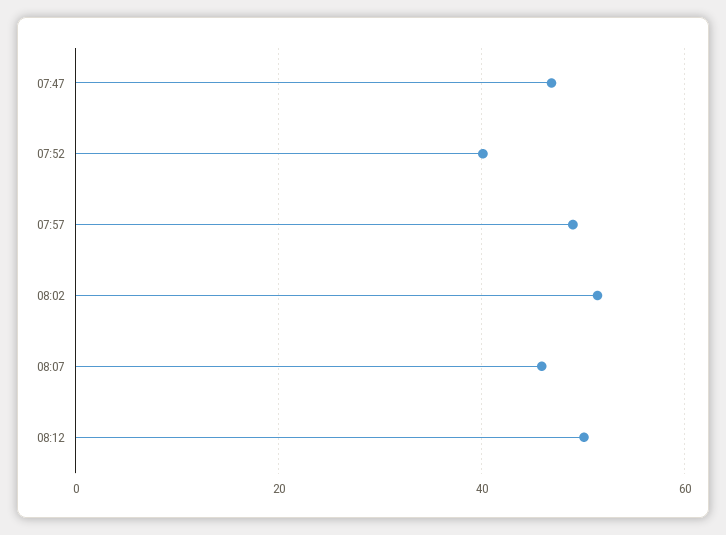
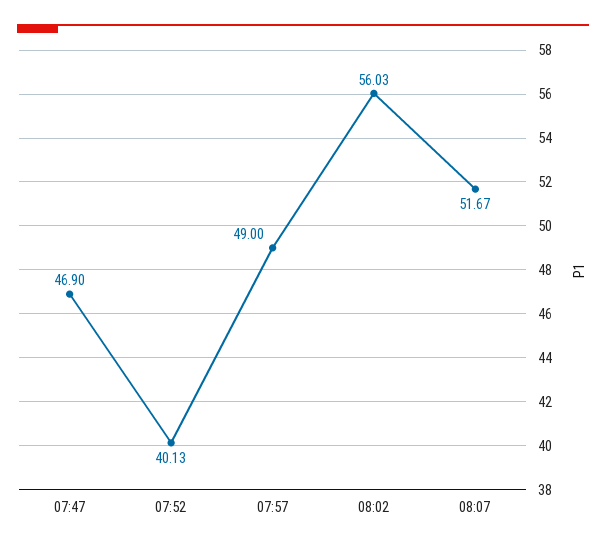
08:02: 52 -> 56.03
08:07: 46 -> 51.67
08:12: 50 -> none

